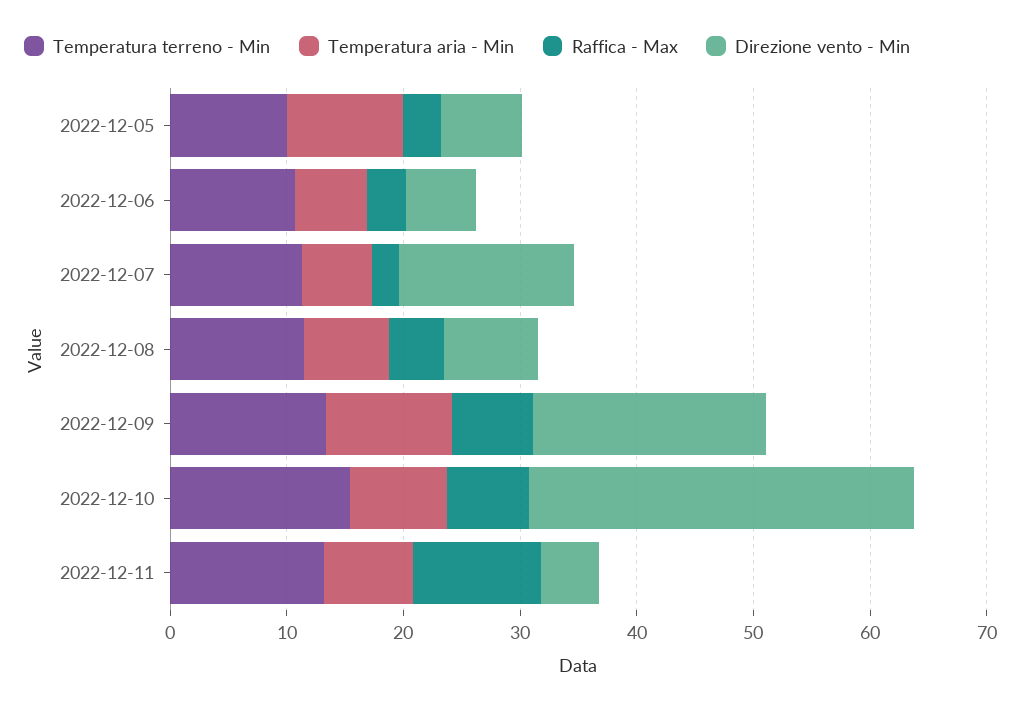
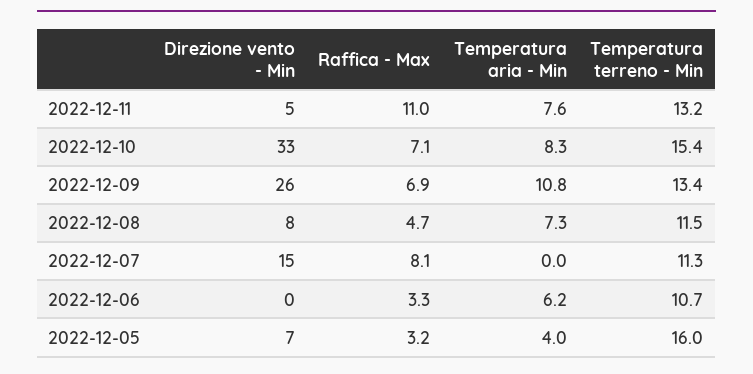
Temperatura terreno - Min, 2022-12-05: 10 -> 16
Temperatura aria - Min, 2022-12-05: 10 -> 4
Direzione vento - Min, 2022-12-06: 6 -> 0
Temperatura aria - Min, 2022-12-07: 6 -> 0
Raffica - Max, 2022-12-07: 2 -> 8.1
Direzione vento - Min, 2022-12-09: 20 -> 26

